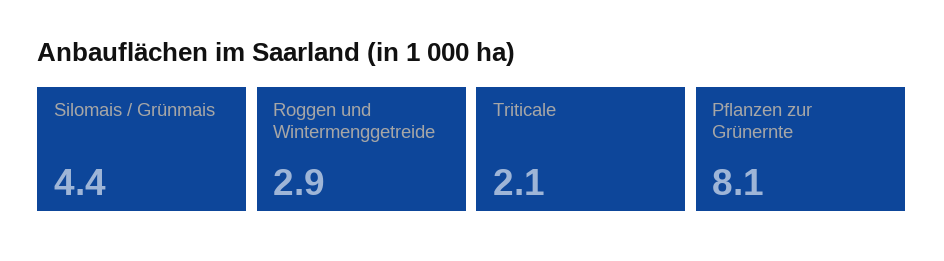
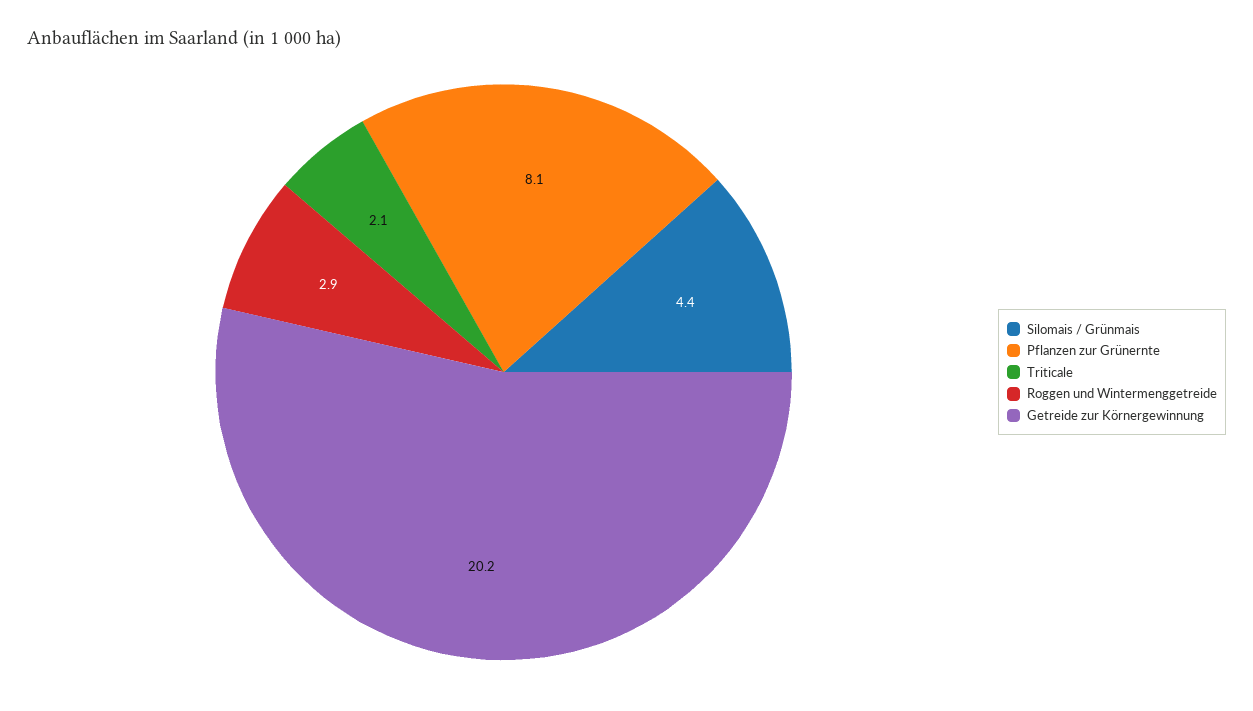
Getreide zur Körnergewinnung: none -> 20.2

